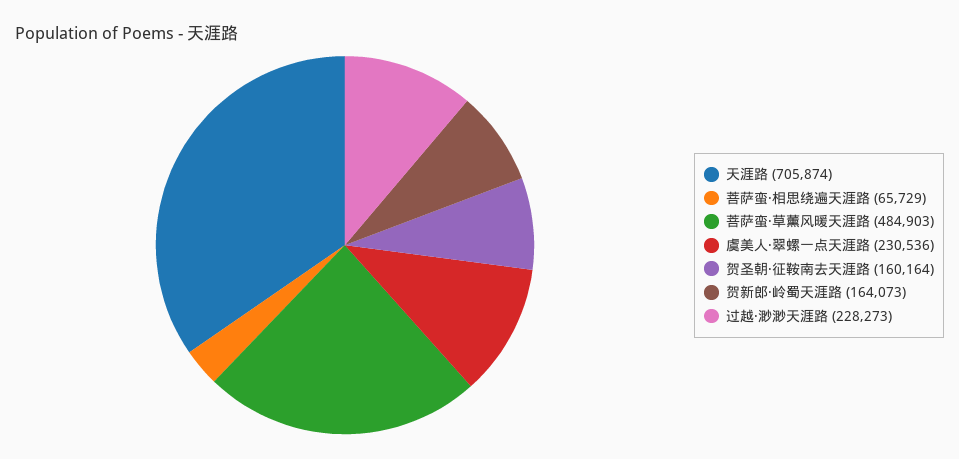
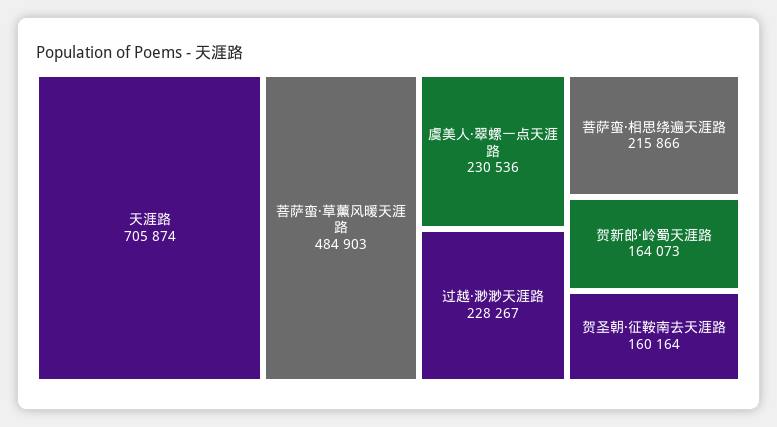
菩萨蛮·相思绕遍天涯路: 65729 -> 215866
过越·渺渺天涯路: 228273 -> 228267

